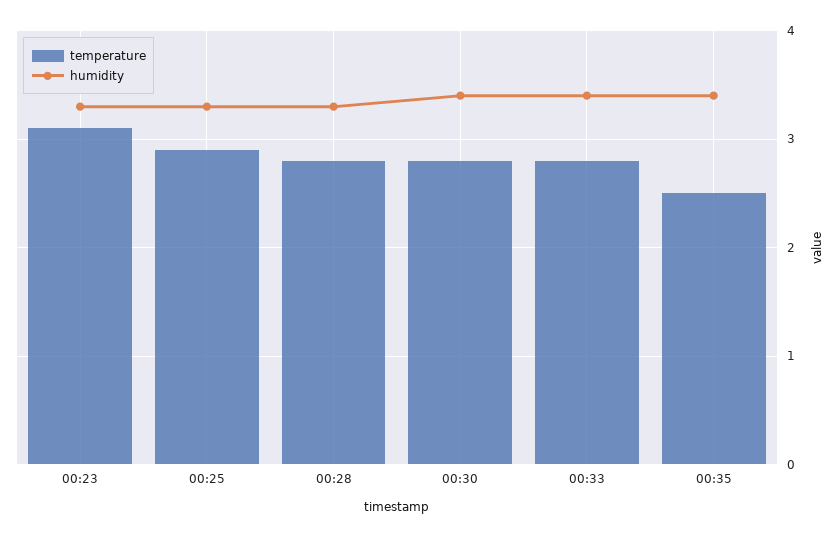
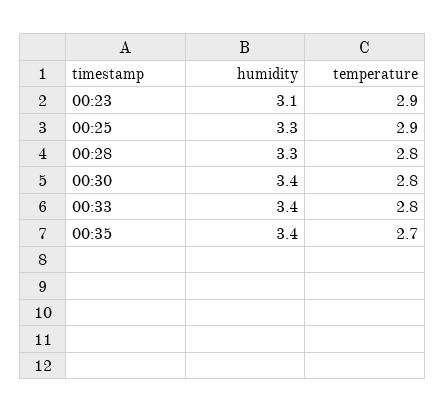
temperature, 00:23: 3.1 -> 2.9
humidity, 00:23: 3.3 -> 3.1
temperature, 00:35: 2.5 -> 2.7

